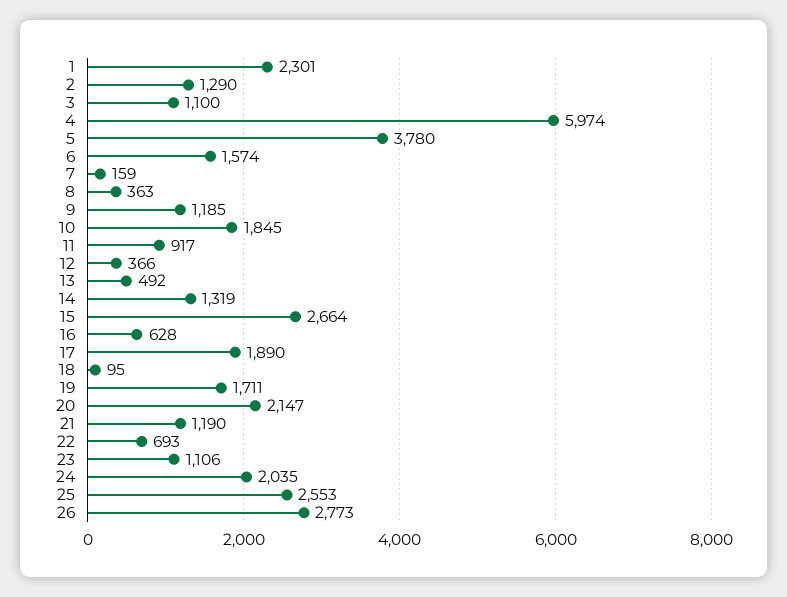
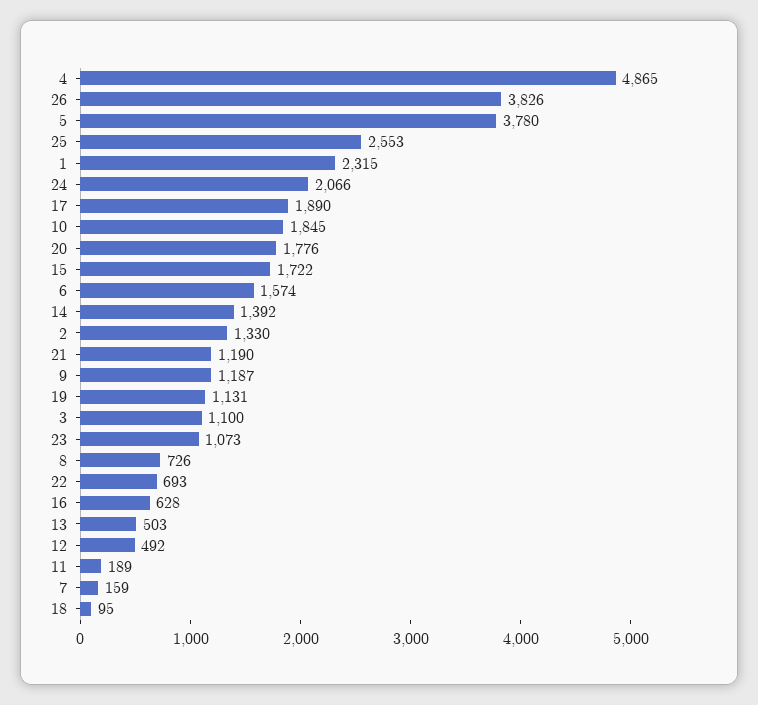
1: 2301 -> 2315
2: 1290 -> 1330
4: 5974 -> 4865
8: 363 -> 726
9: 1185 -> 1187
11: 917 -> 189
12: 366 -> 492
13: 492 -> 503
14: 1319 -> 1392
15: 2664 -> 1722
19: 1711 -> 1131
20: 2147 -> 1776
23: 1106 -> 1073
24: 2035 -> 2066
26: 2773 -> 3826

